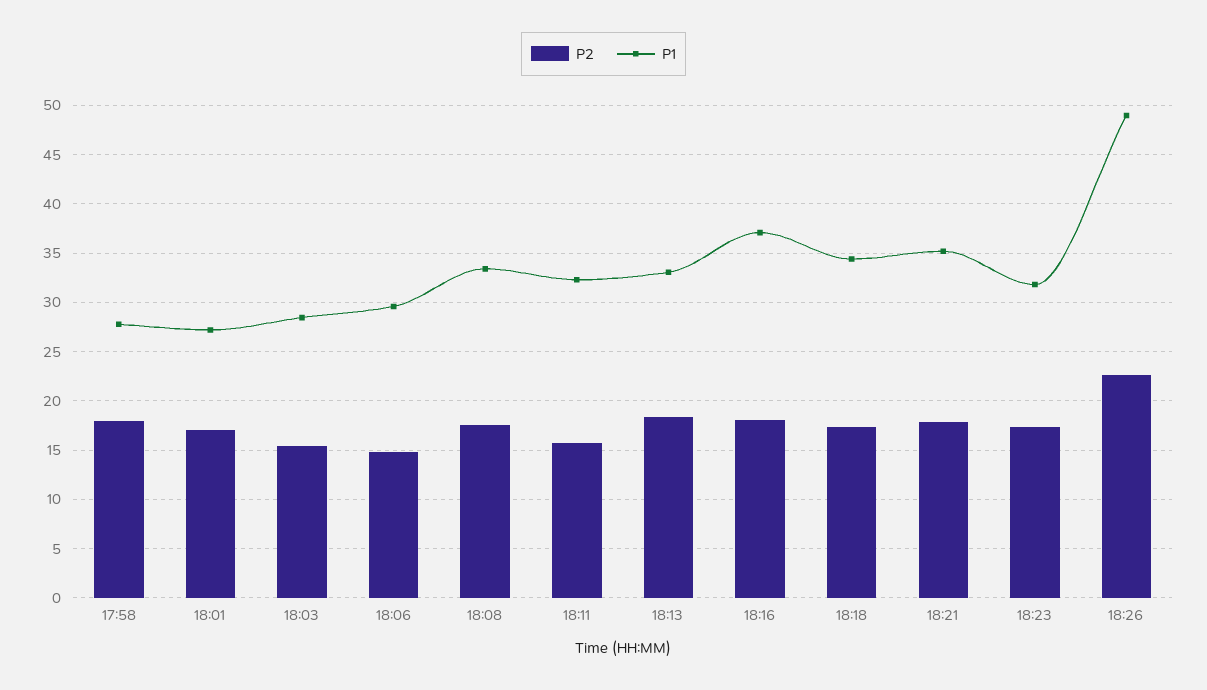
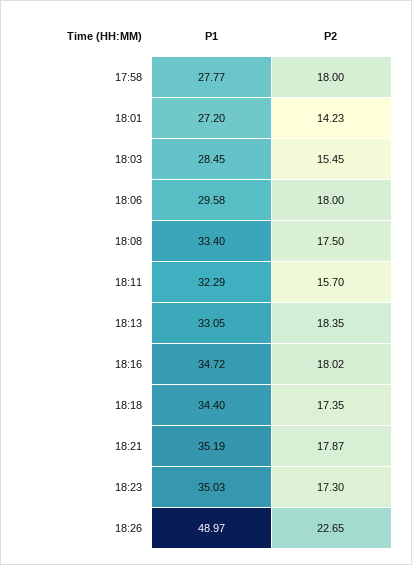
P2, 18:01: 17 -> 14.23
P2, 18:06: 15 -> 18
P1, 18:16: 37 -> 34.72
P1, 18:23: 32 -> 35.03

